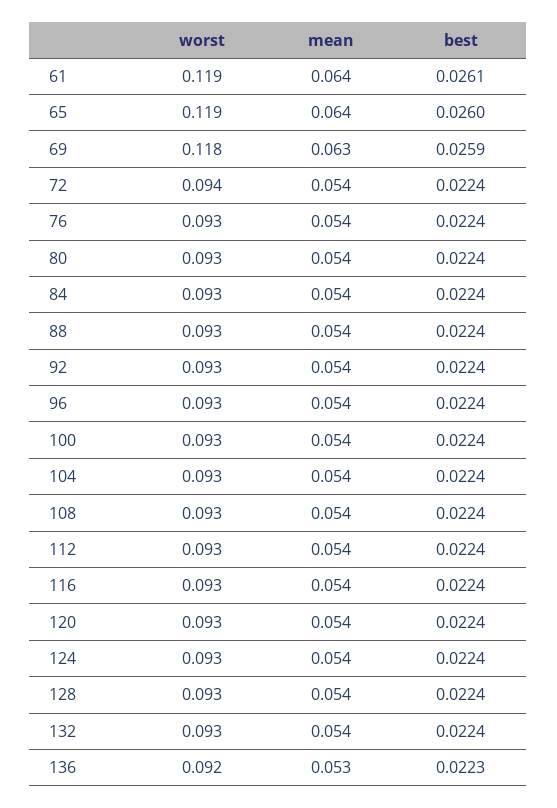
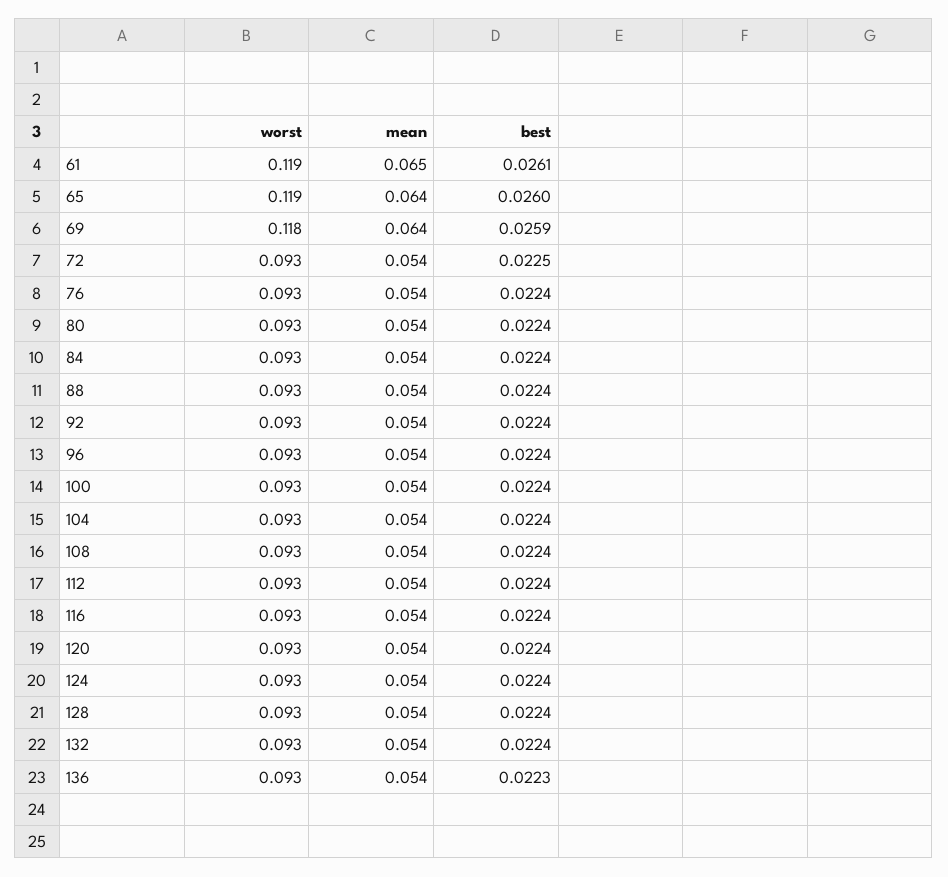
mean, 61: 0.064 -> 0.065
mean, 69: 0.063 -> 0.064
worst, 72: 0.094 -> 0.093
best, 72: 0.0224 -> 0.0225
worst, 136: 0.092 -> 0.093
mean, 136: 0.053 -> 0.054

